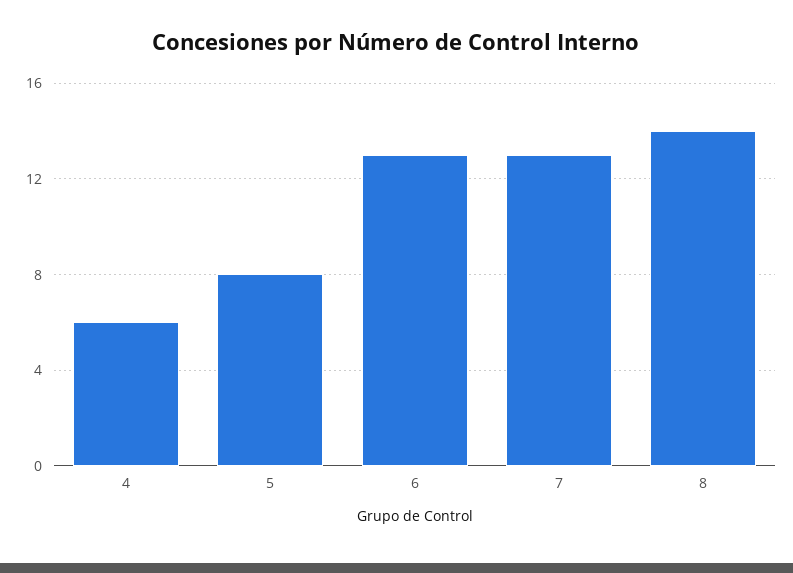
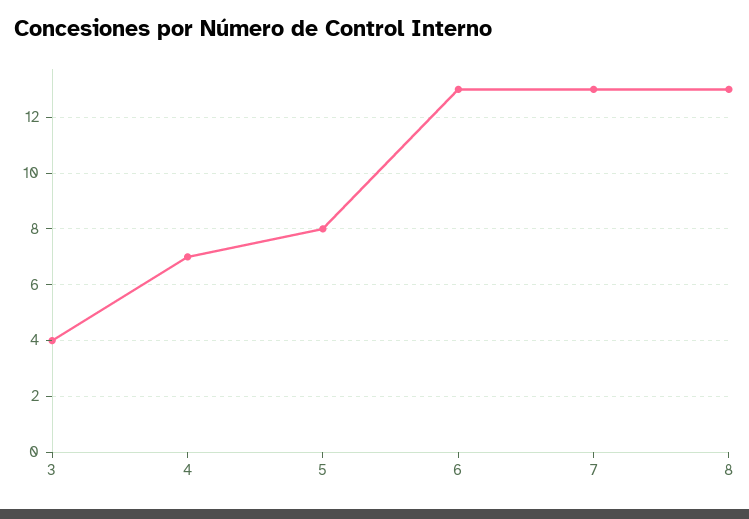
4: 6 -> 7
8: 14 -> 13
3: none -> 4

